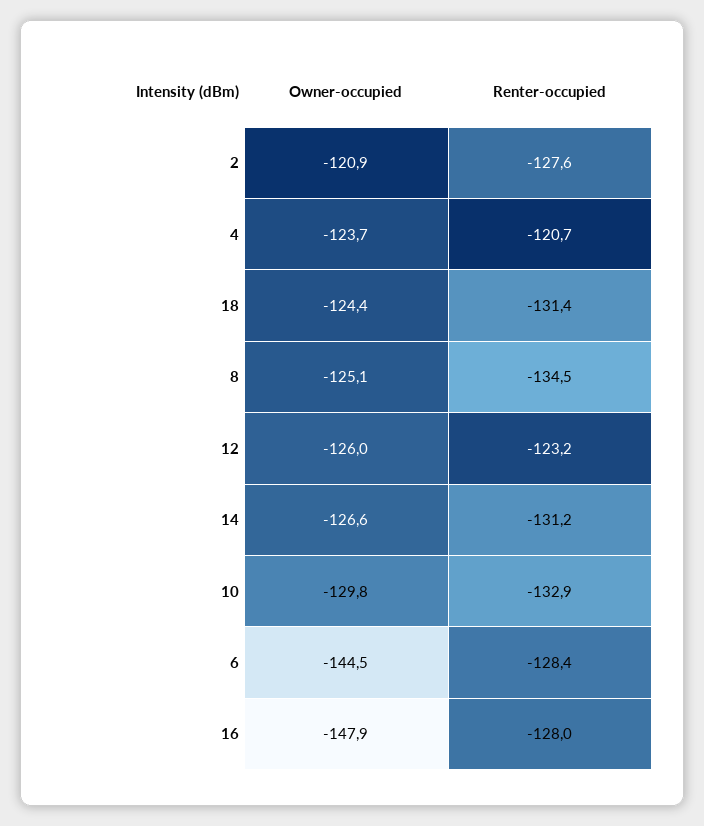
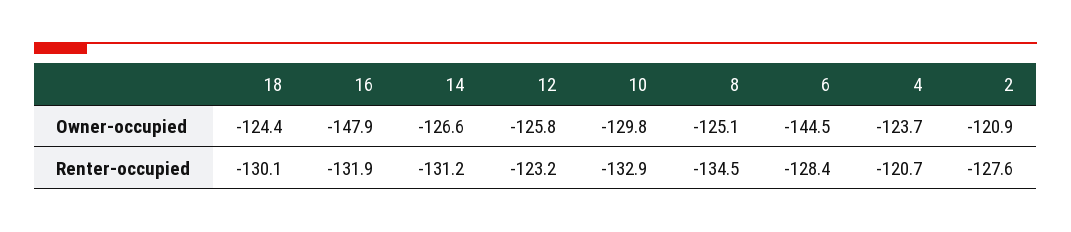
Renter-occupied, 18: -131.4 -> -130.1
Owner-occupied, 12: -126 -> -125.8
Renter-occupied, 16: -128 -> -131.9

